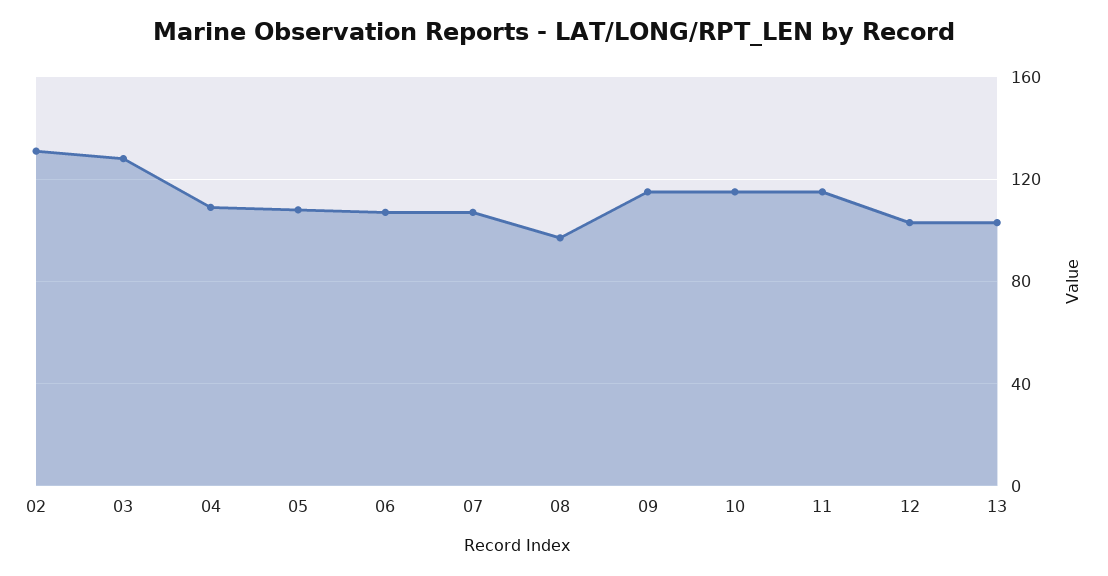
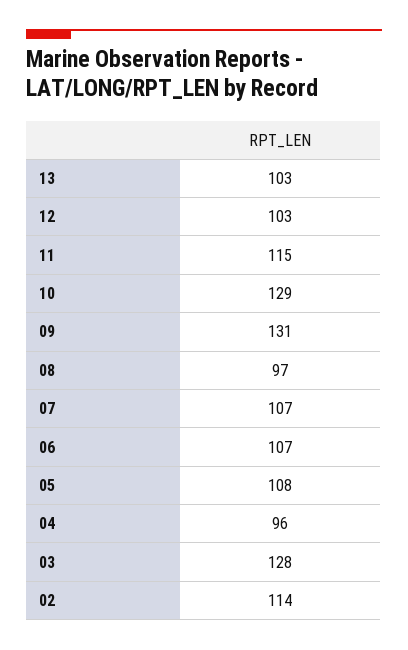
02: 130 -> 114
04: 110 -> 96
09: 115 -> 131
10: 115 -> 129

